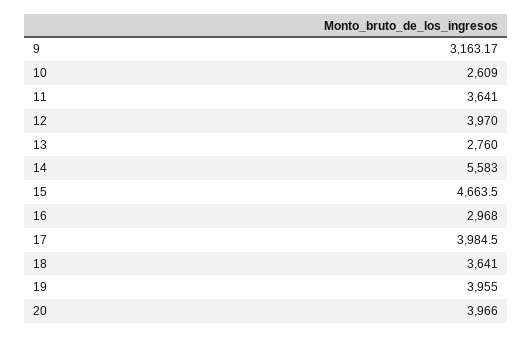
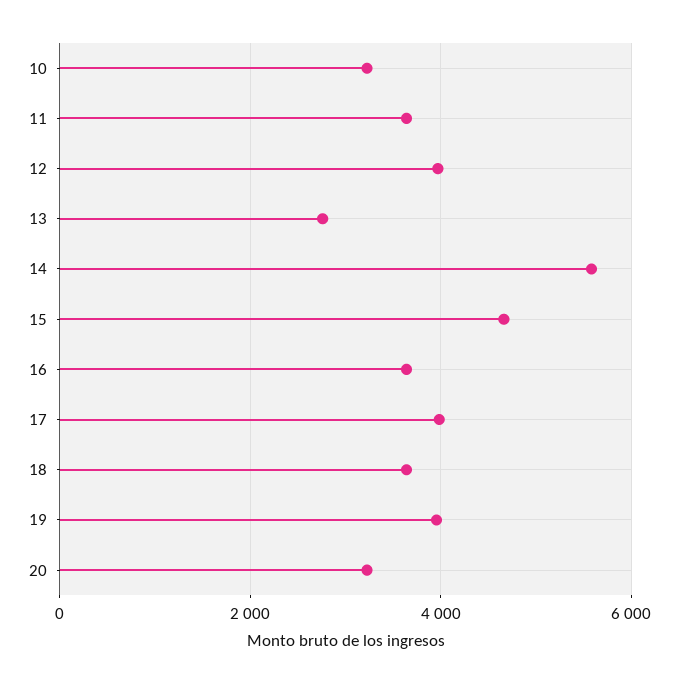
9: 3163.17 -> none
10: 2609 -> 3200
16: 2968 -> 3600
20: 3966 -> 3200

